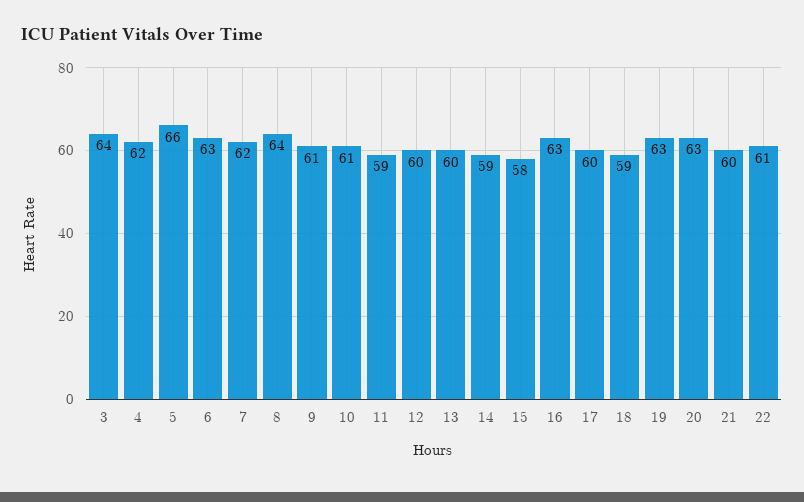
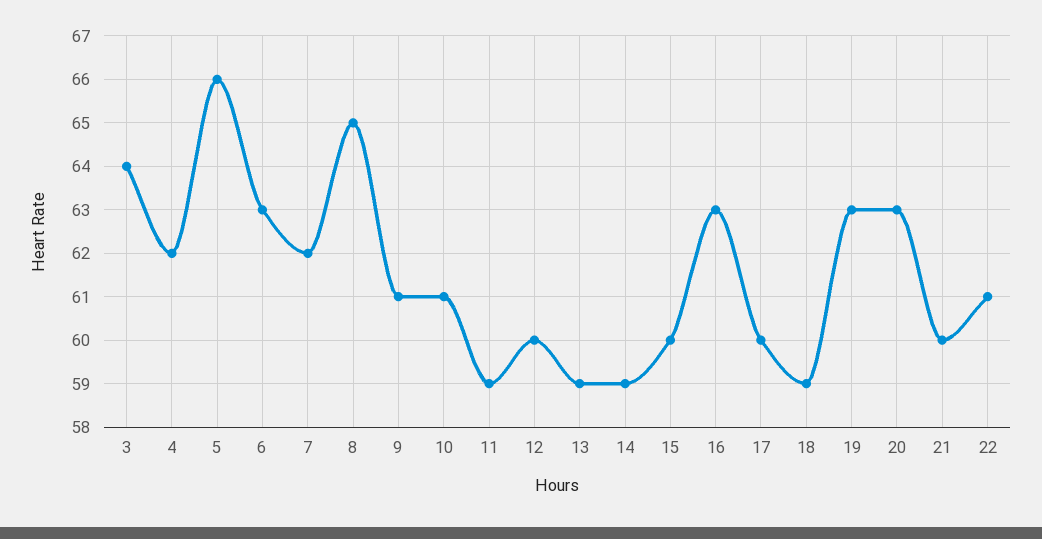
8: 64 -> 65
13: 60 -> 59
15: 58 -> 60

